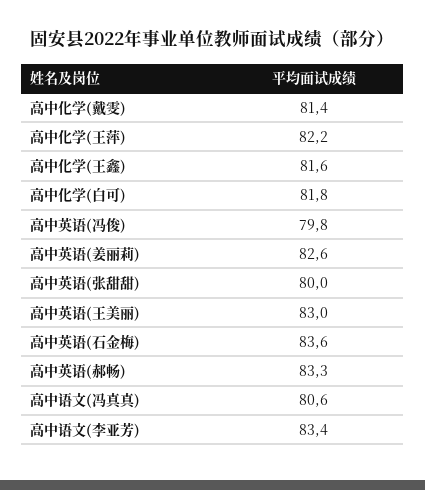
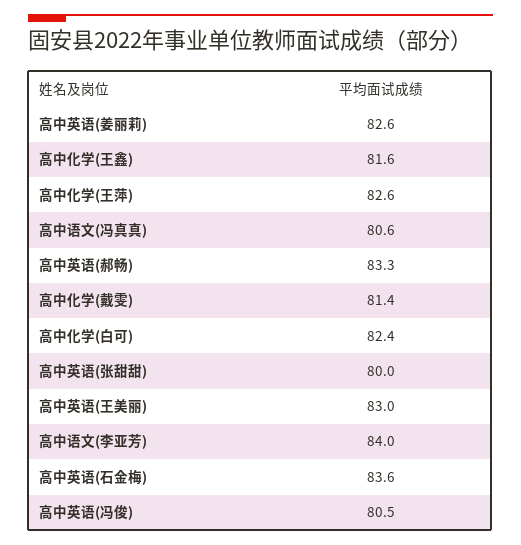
高中化学(王萍): 82.2 -> 82.6
高中化学(白可): 81.8 -> 82.4
高中英语(冯俊): 79.8 -> 80.5
高中语文(李亚芳): 83.4 -> 84

